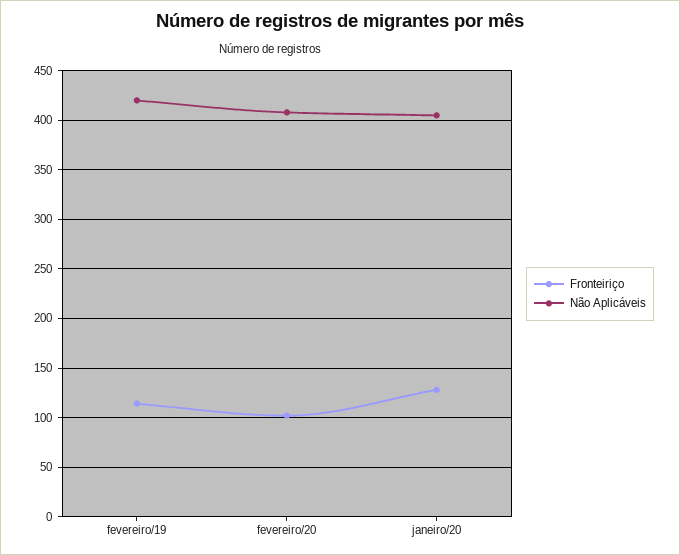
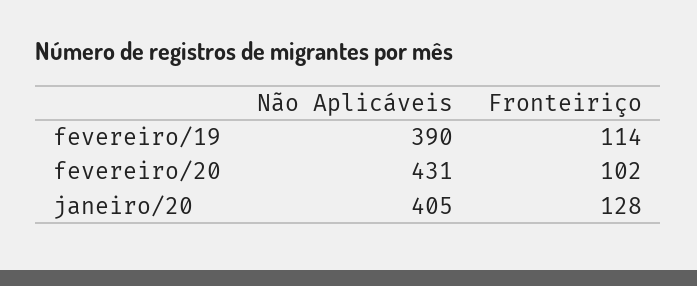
Não Aplicáveis, fevereiro/19: 420 -> 390
Não Aplicáveis, fevereiro/20: 410 -> 431

